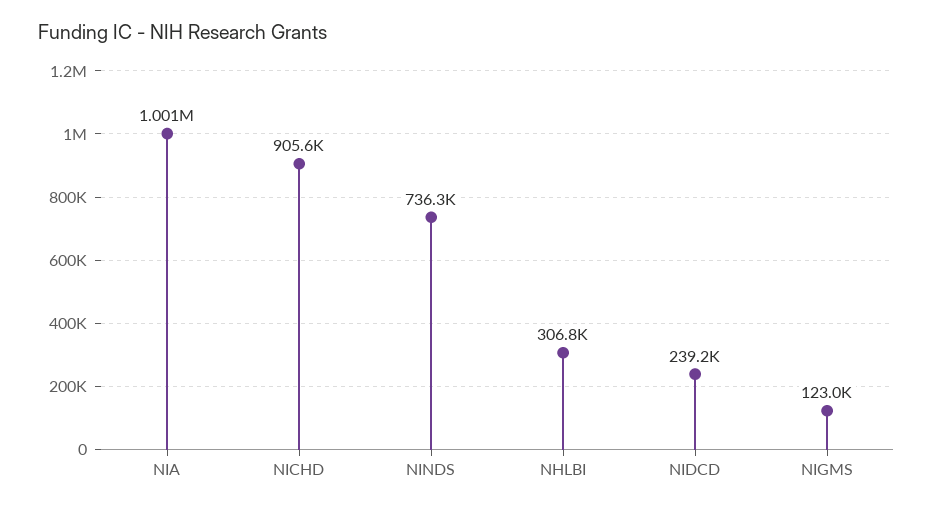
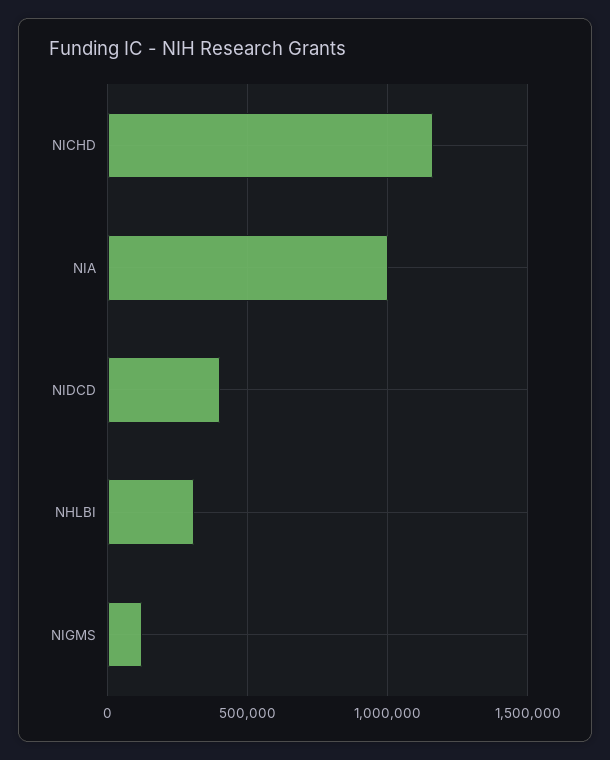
NICHD: 905600 -> 1150000
NINDS: 736300 -> none
NIDCD: 239200 -> 400000

